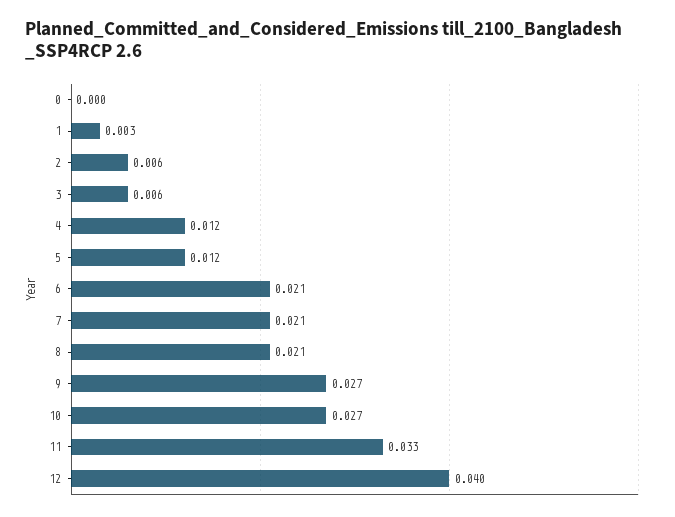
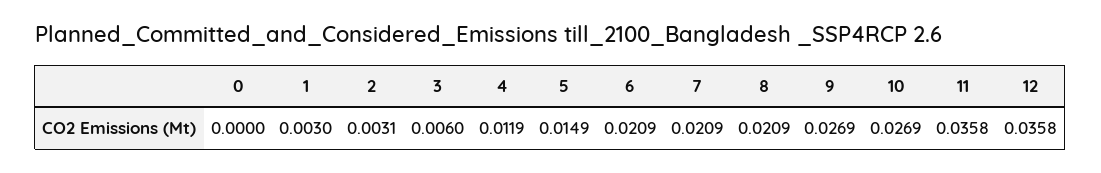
2: 0.006 -> 0.0031
5: 0.012 -> 0.0149
11: 0.033 -> 0.0358
12: 0.04 -> 0.0358

